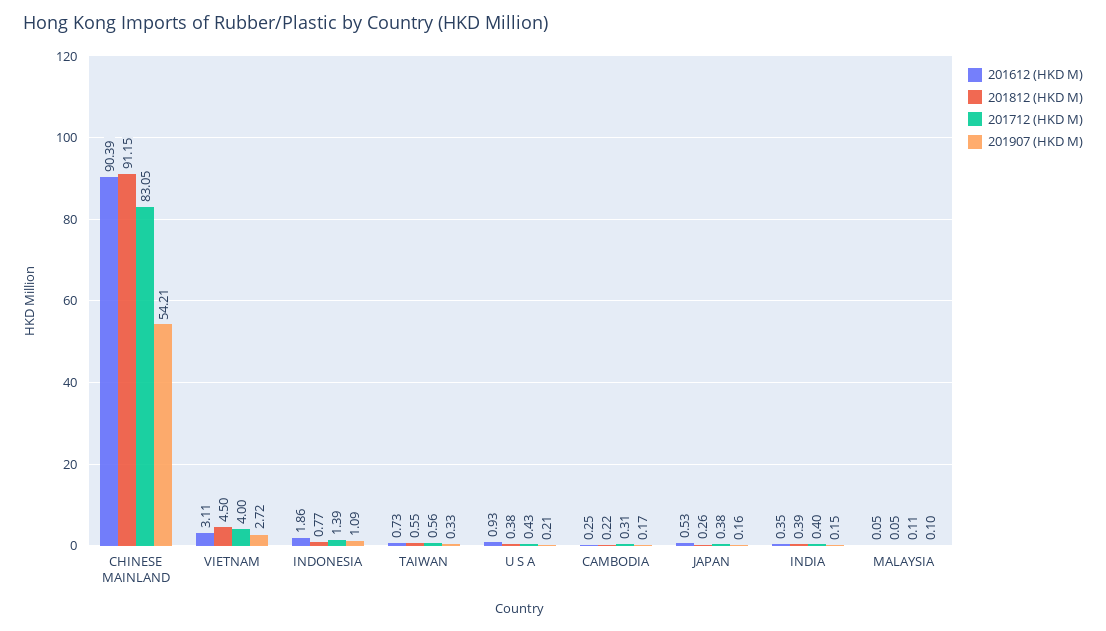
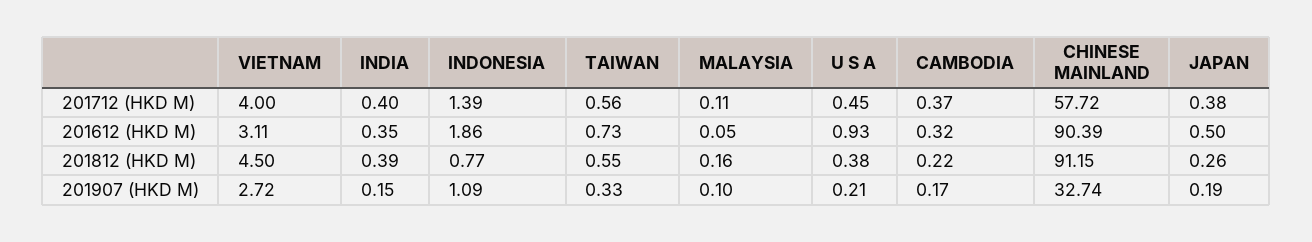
201712 (HKD M), CHINESE MAINLAND: 83.05 -> 57.72
201907 (HKD M), CHINESE MAINLAND: 54.21 -> 32.74
201712 (HKD M), U S A: 0.43 -> 0.45
201612 (HKD M), CAMBODIA: 0.25 -> 0.32
201712 (HKD M), CAMBODIA: 0.31 -> 0.37
201612 (HKD M), JAPAN: 0.53 -> 0.5
201907 (HKD M), JAPAN: 0.16 -> 0.19
201812 (HKD M), MALAYSIA: 0.05 -> 0.16

